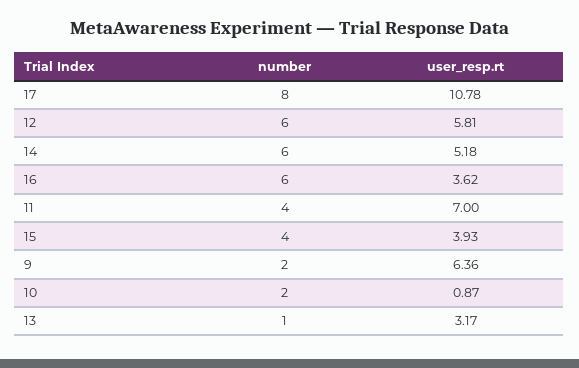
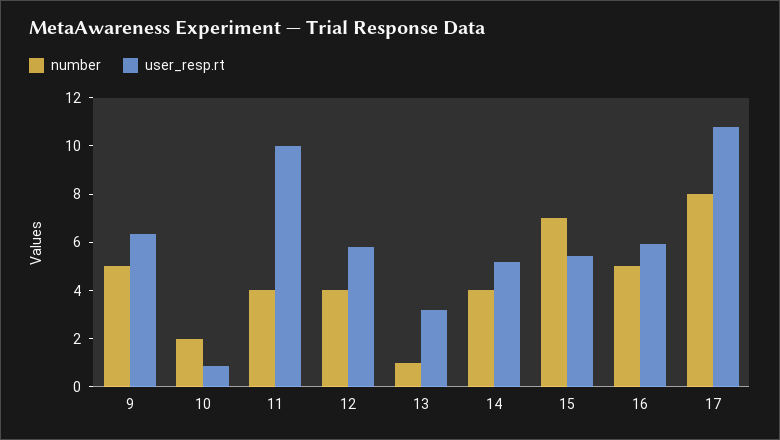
number, 12: 6 -> 4
number, 14: 6 -> 4
number, 16: 6 -> 5
user_resp.rt, 16: 3.62 -> 6
user_resp.rt, 11: 7 -> 10
number, 15: 4 -> 7
user_resp.rt, 15: 3.93 -> 5.5
number, 9: 2 -> 5

